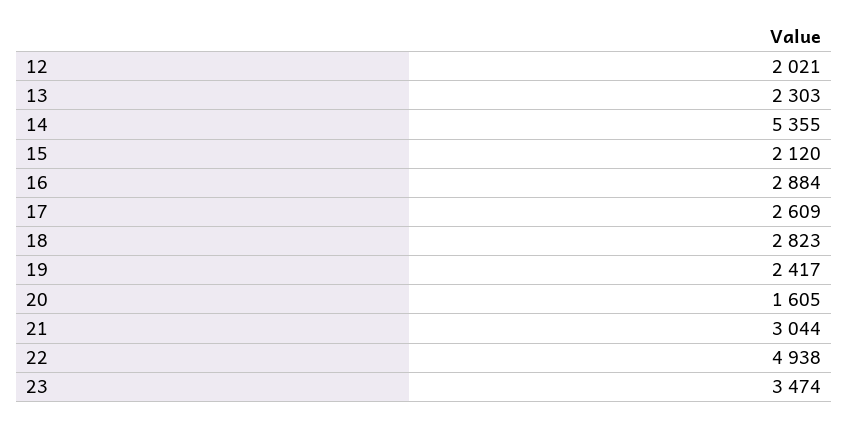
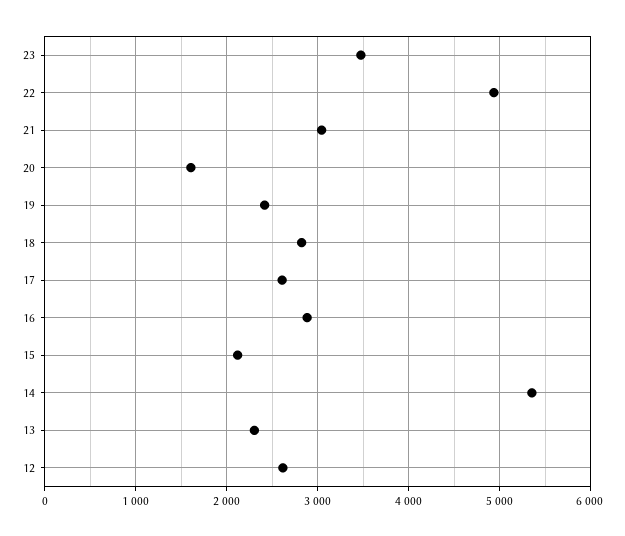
12: 2021 -> 2600

